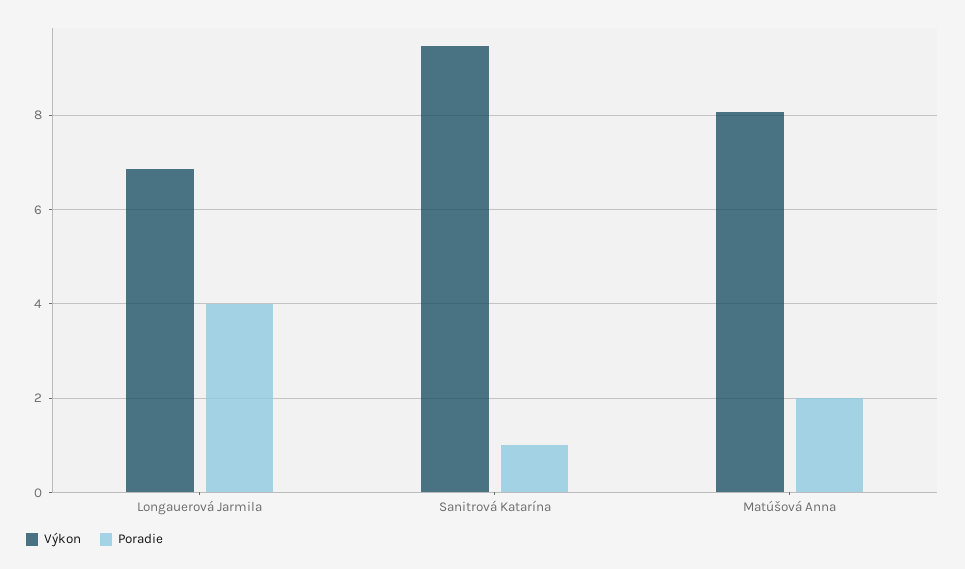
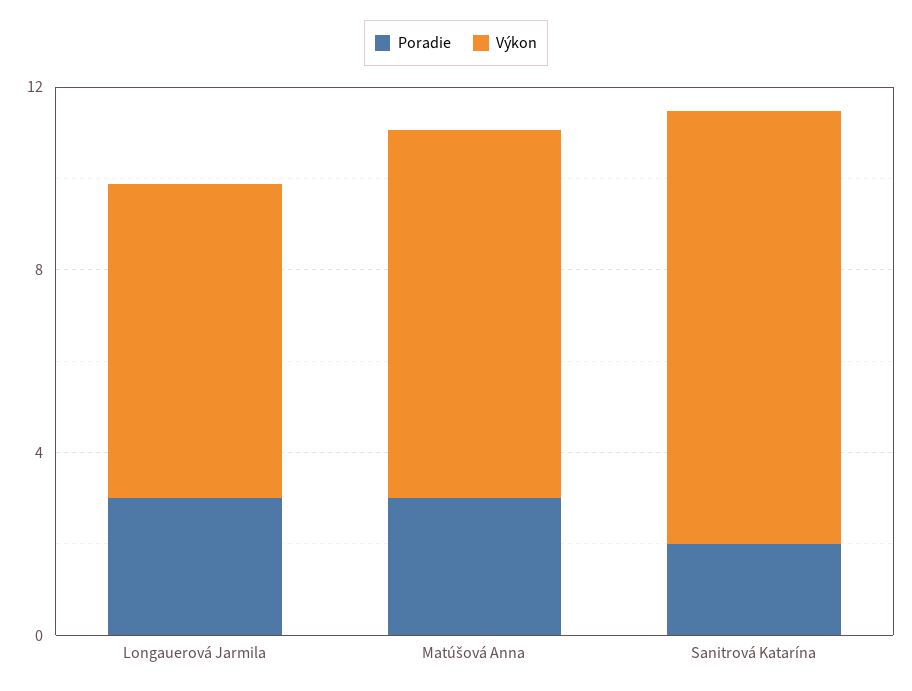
Poradie, Longauerová Jarmila: 4 -> 3
Poradie, Sanitrová Katarína: 1 -> 2
Poradie, Matúšová Anna: 2 -> 3

